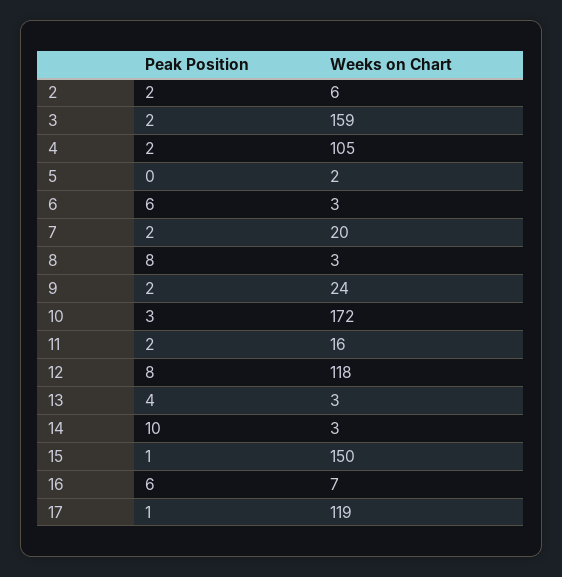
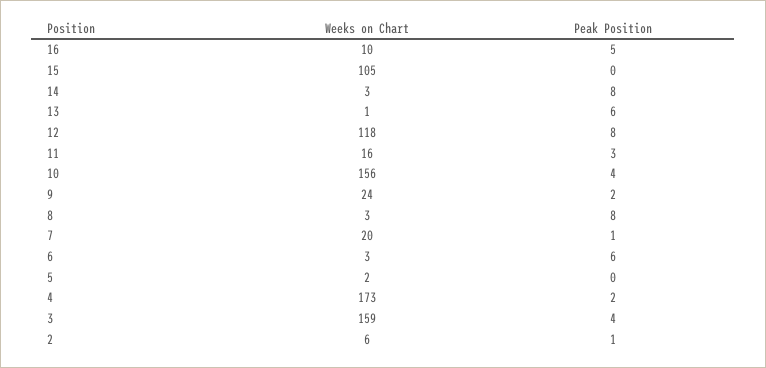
Peak Position, 2: 2 -> 1
Peak Position, 3: 2 -> 4
Weeks on Chart, 4: 105 -> 173
Peak Position, 7: 2 -> 1
Peak Position, 10: 3 -> 4
Weeks on Chart, 10: 172 -> 156
Peak Position, 11: 2 -> 3
Peak Position, 13: 4 -> 6
Weeks on Chart, 13: 3 -> 1
Peak Position, 14: 10 -> 8
Peak Position, 15: 1 -> 0
Weeks on Chart, 15: 150 -> 105
Peak Position, 16: 6 -> 5
Weeks on Chart, 16: 7 -> 10
Peak Position, 17: 1 -> none
Weeks on Chart, 17: 119 -> none

